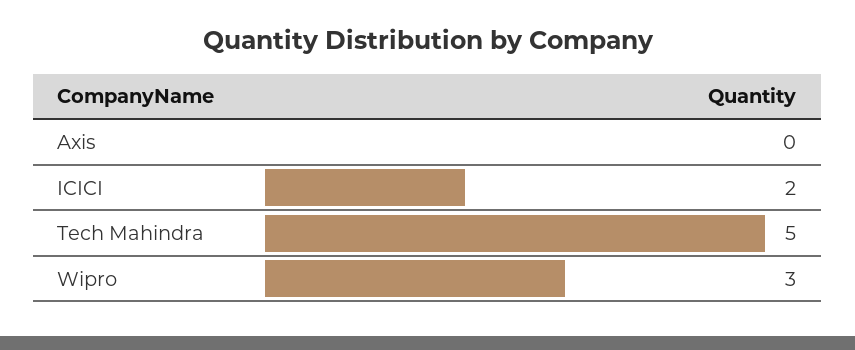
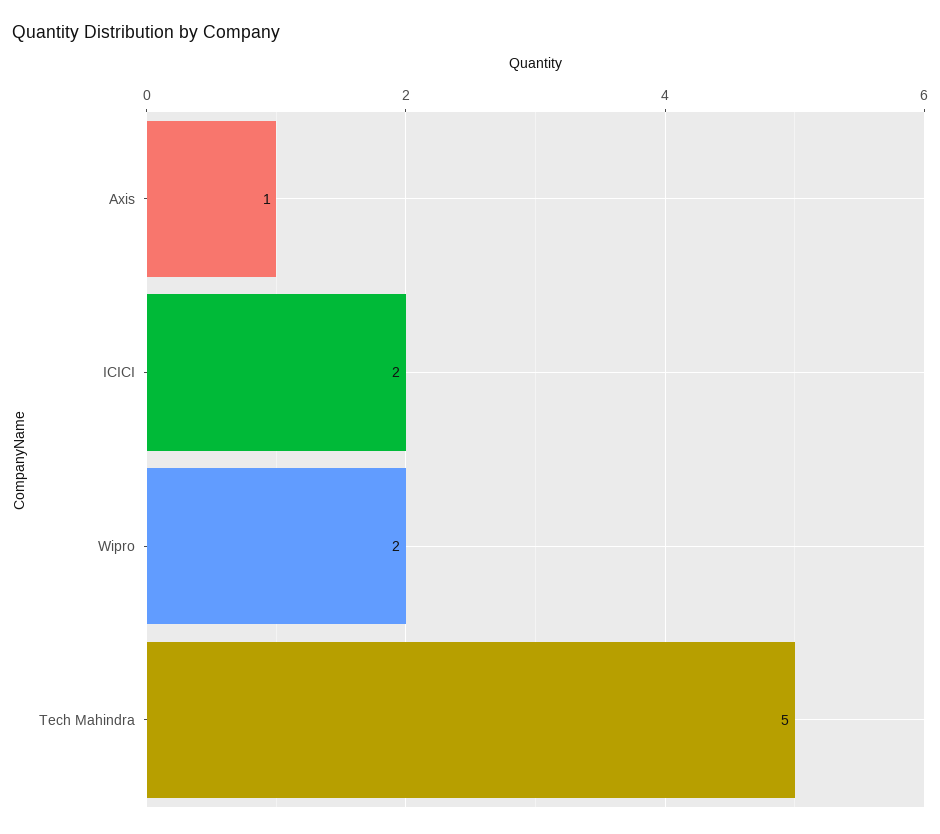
Axis: 0 -> 1
Wipro: 3 -> 2

